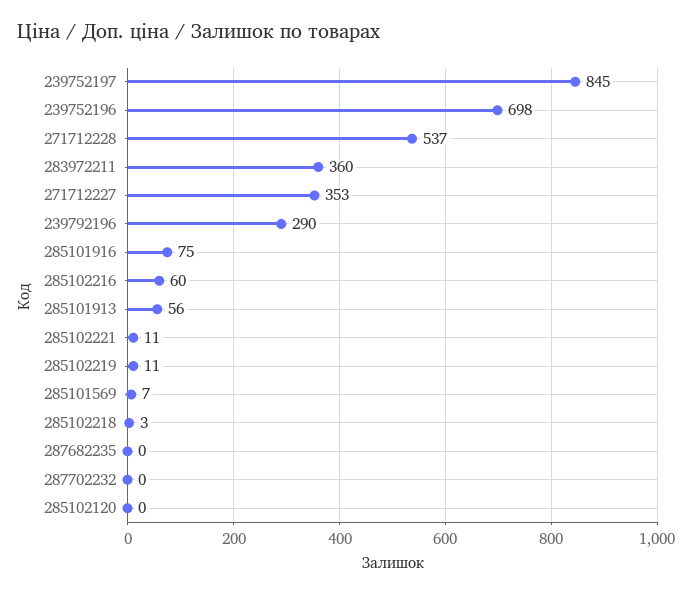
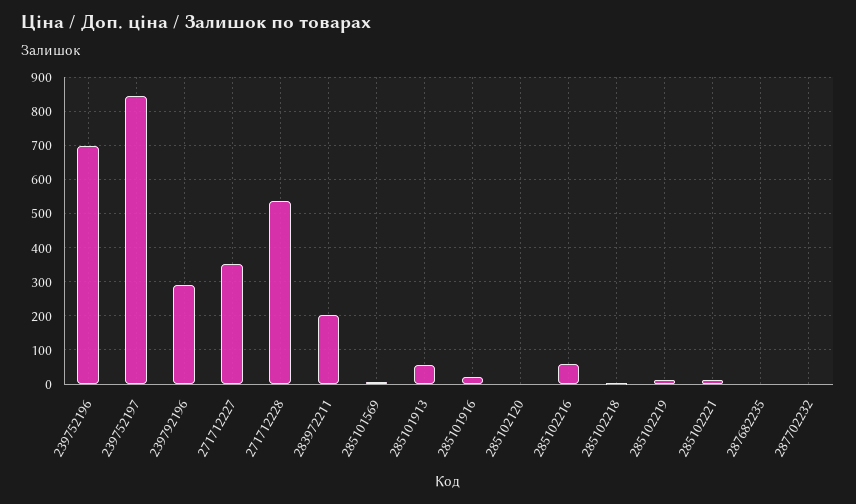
283972211: 360 -> 200
285101916: 75 -> 20

